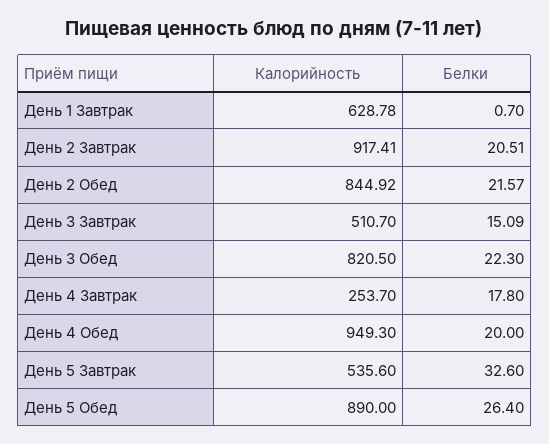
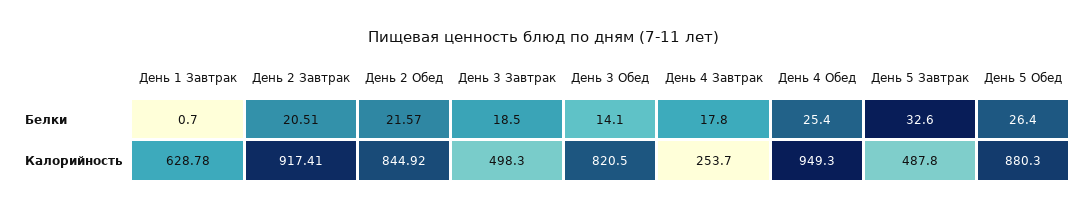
Калорийность, День 3 Завтрак: 510.7 -> 498.3
Белки, День 3 Завтрак: 15.09 -> 18.5
Белки, День 3 Обед: 22.3 -> 14.1
Белки, День 4 Обед: 20 -> 25.4
Калорийность, День 5 Завтрак: 535.6 -> 487.8
Калорийность, День 5 Обед: 890 -> 880.3

